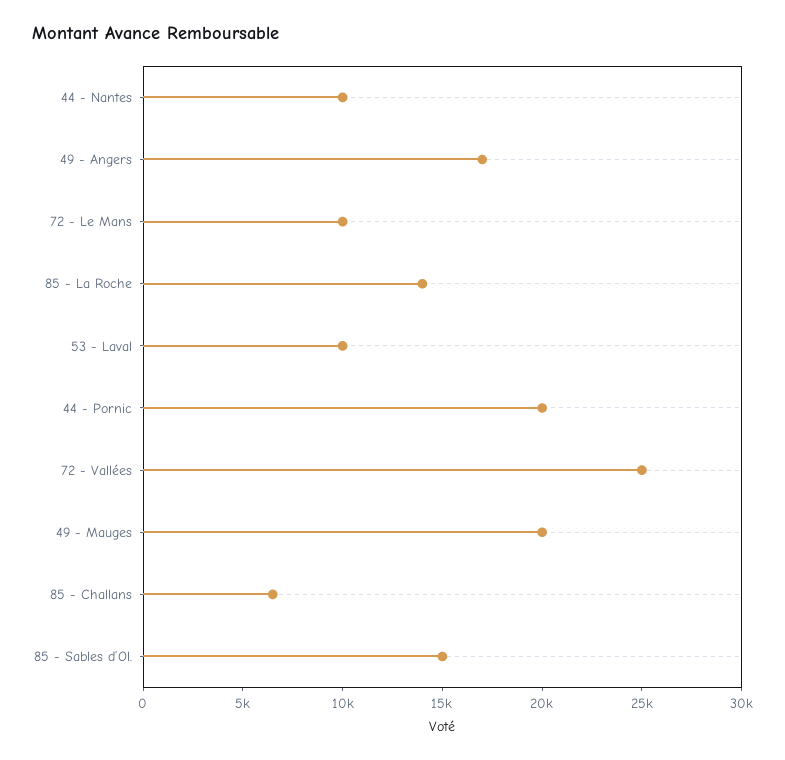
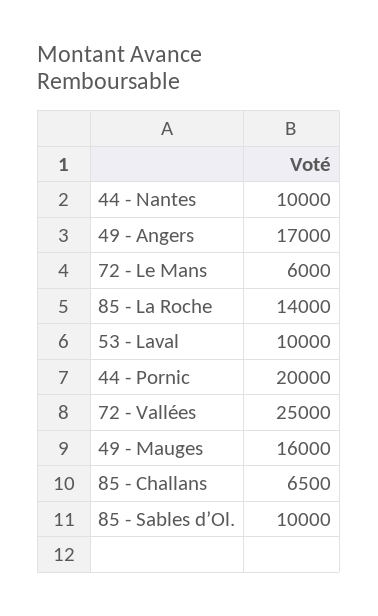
72 - Le Mans: 10000 -> 6000
49 - Mauges: 20000 -> 16000
85 - Sables d’Ol.: 15000 -> 10000

